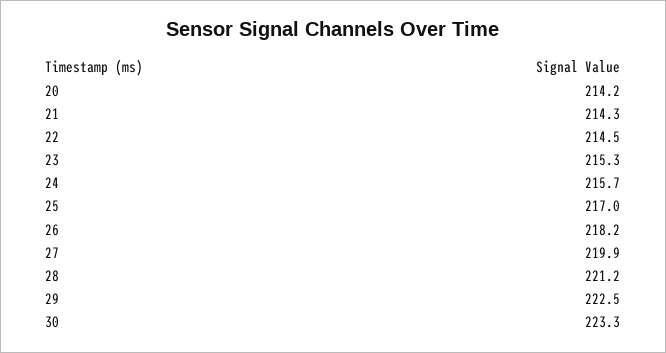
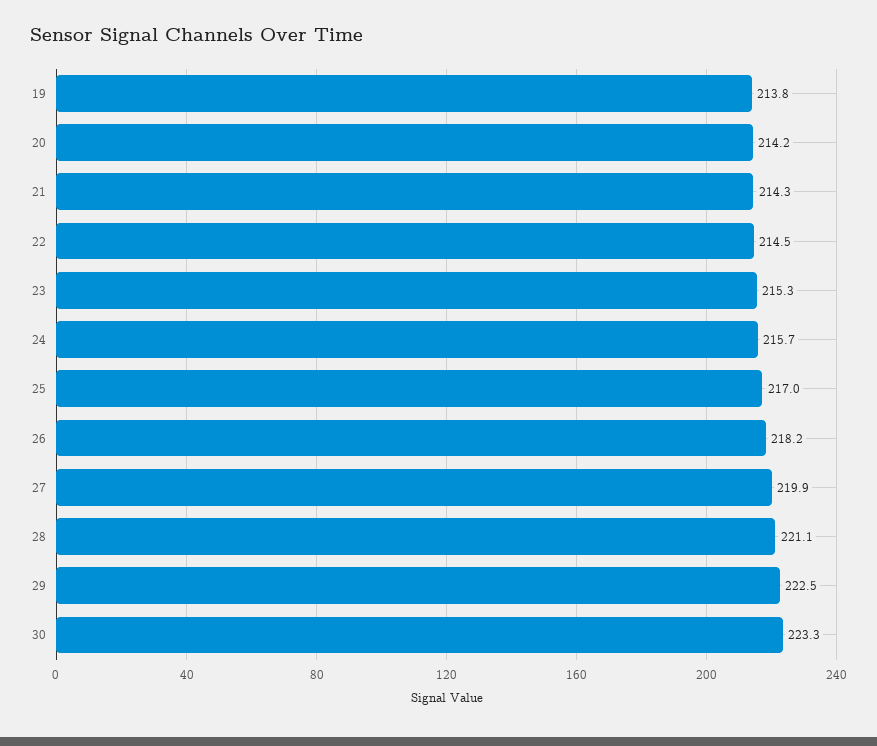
28: 221.2 -> 221.1
19: none -> 213.8

